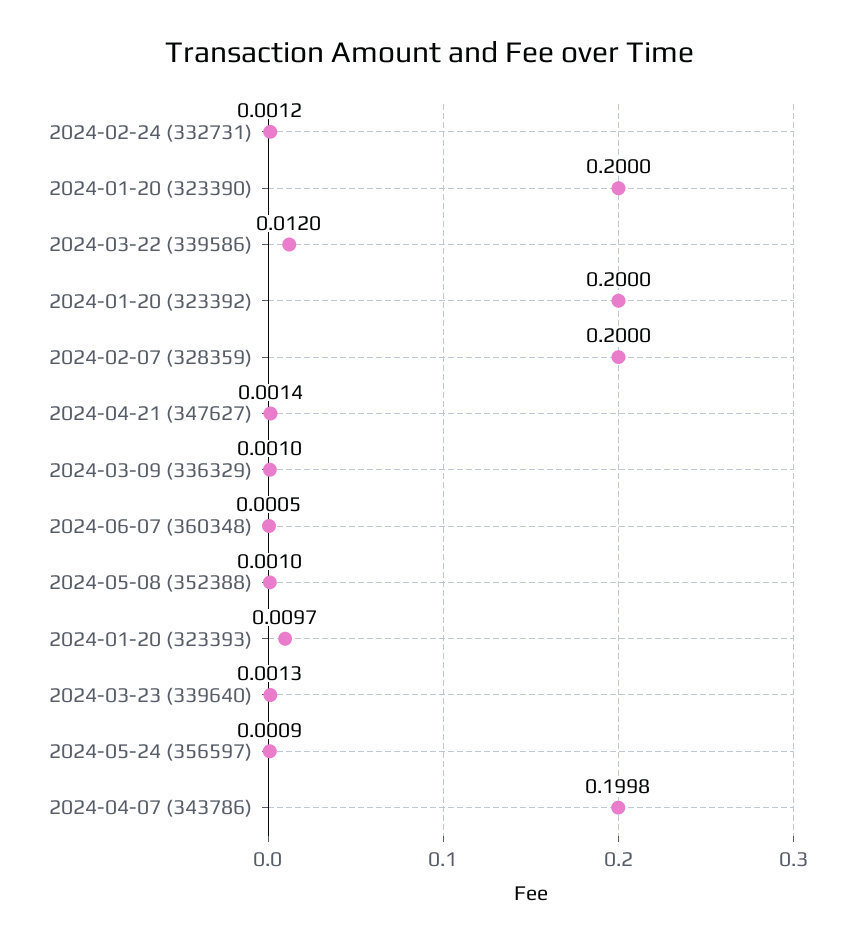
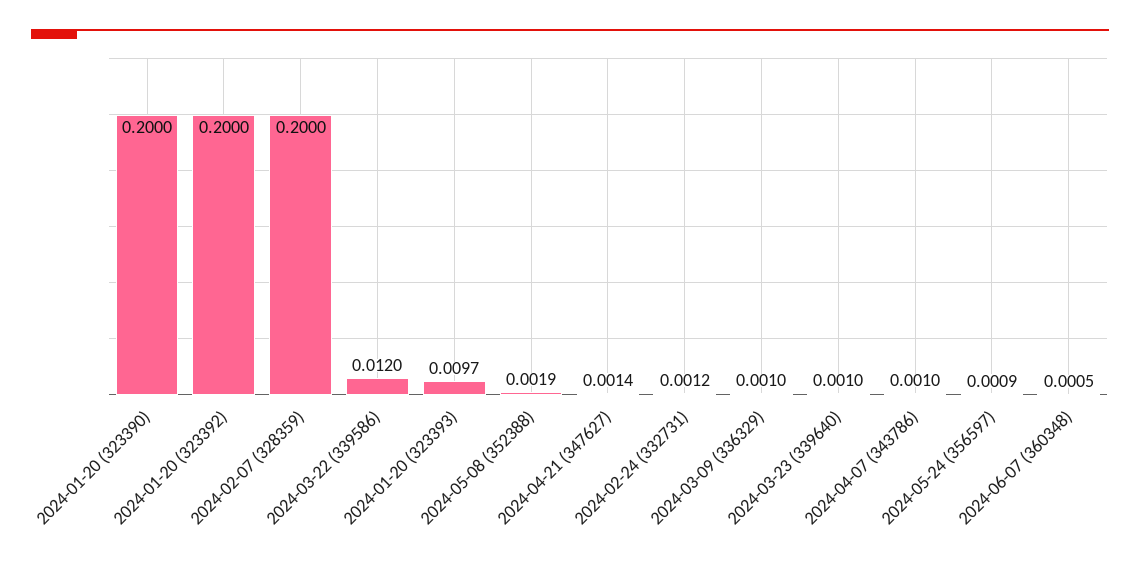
2024-05-08 (352388): 0.001 -> 0.0019
2024-03-23 (339640): 0.0013 -> 0.001
2024-04-07 (343786): 0.1998 -> 0.001

